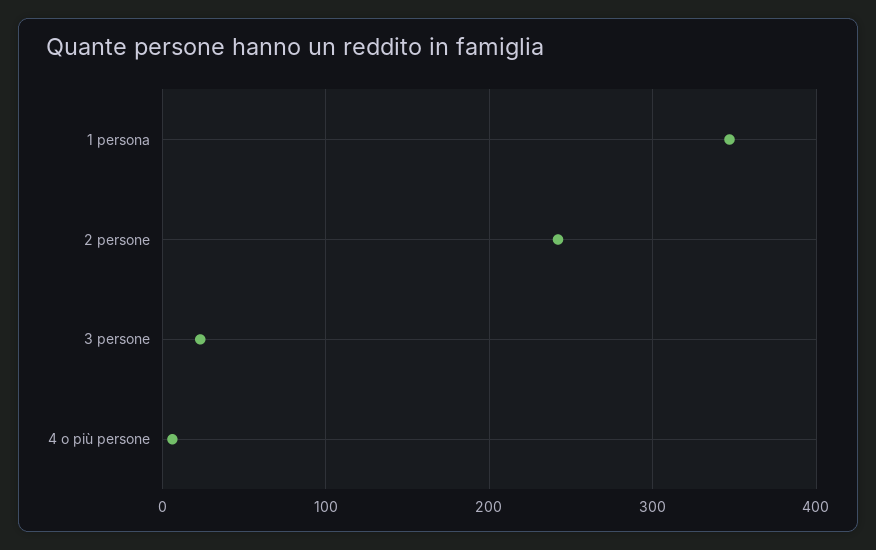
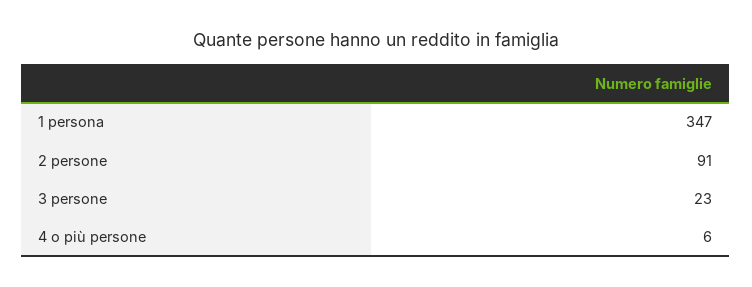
2 persone: 240 -> 91

